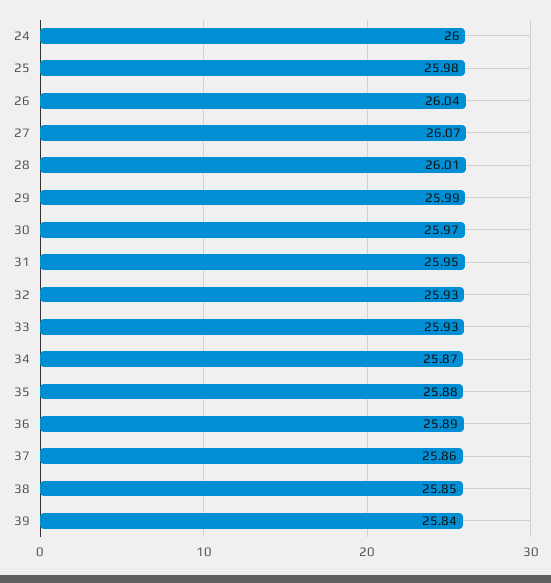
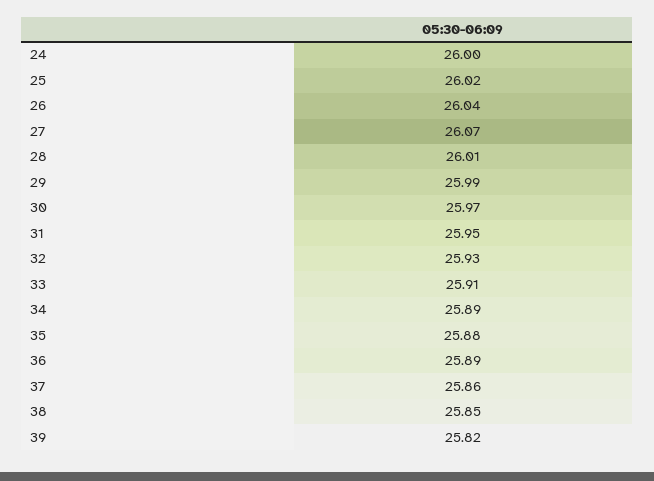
25: 25.98 -> 26.02
33: 25.93 -> 25.91
34: 25.87 -> 25.89
39: 25.84 -> 25.82

